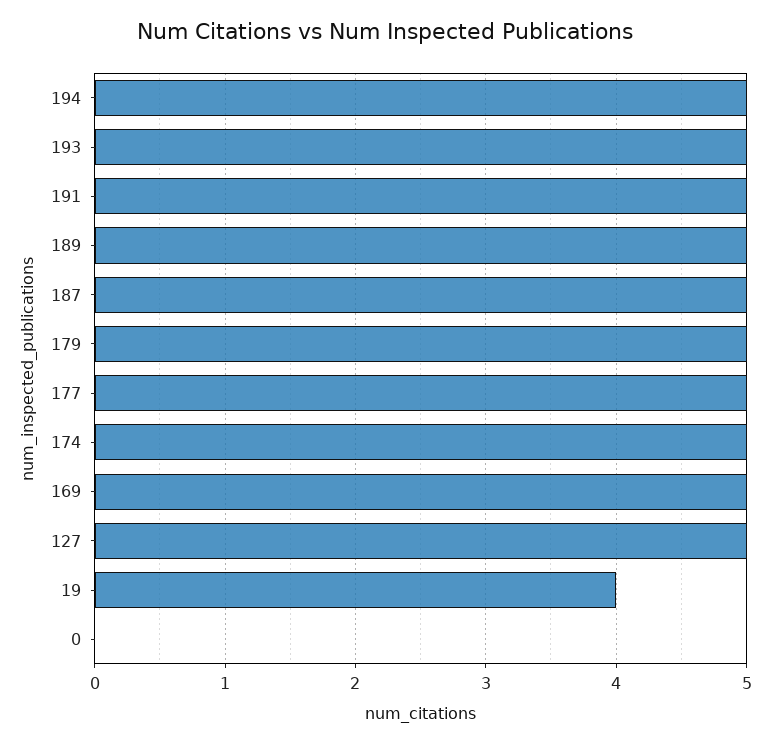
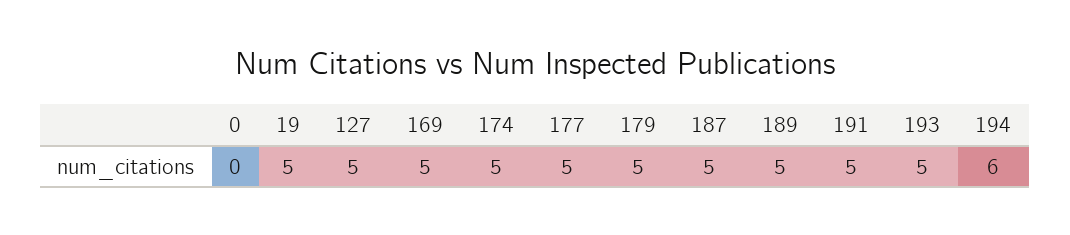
194: 5 -> 6
19: 4 -> 5

